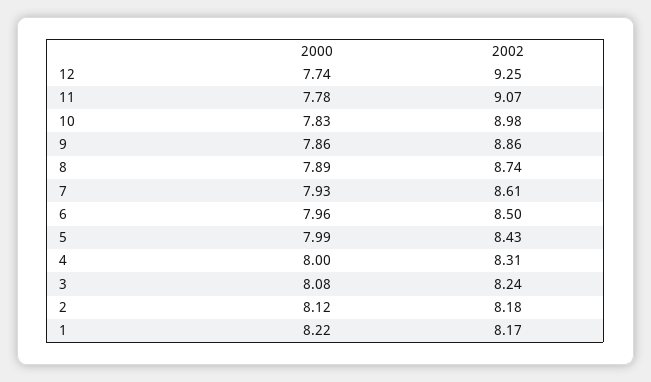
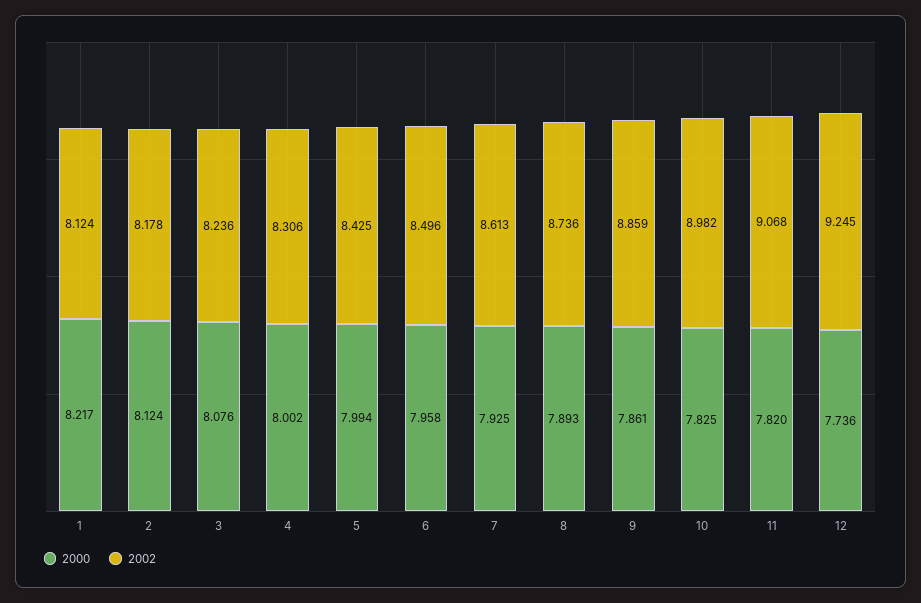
2000, 11: 7.78 -> 7.82
2002, 1: 8.17 -> 8.124

